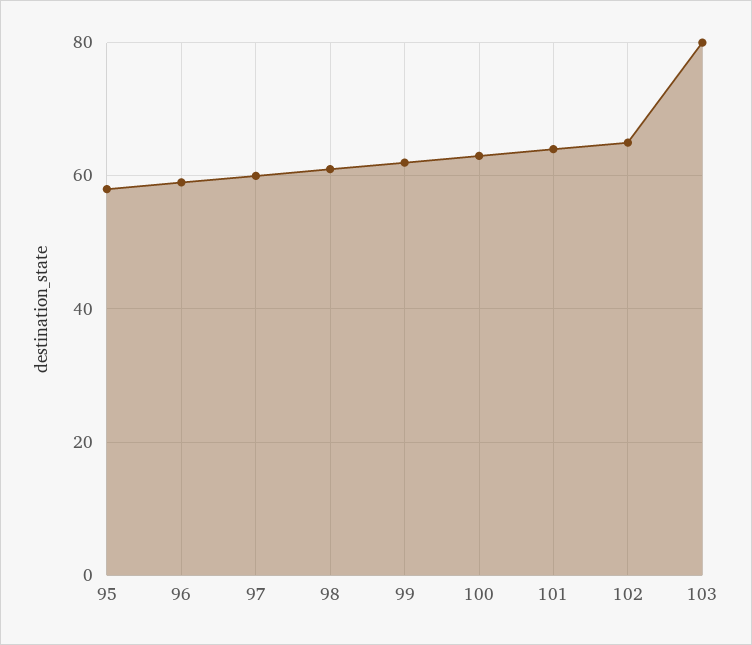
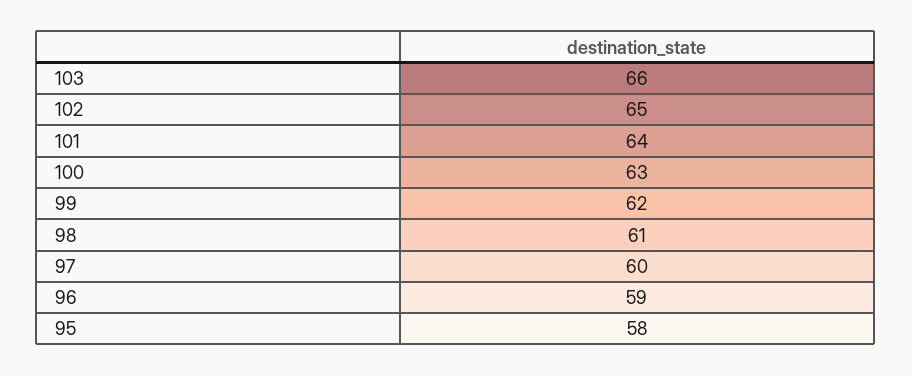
103: 80 -> 66

